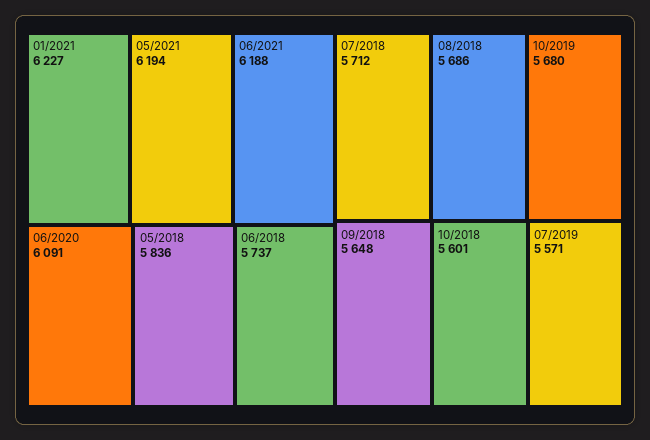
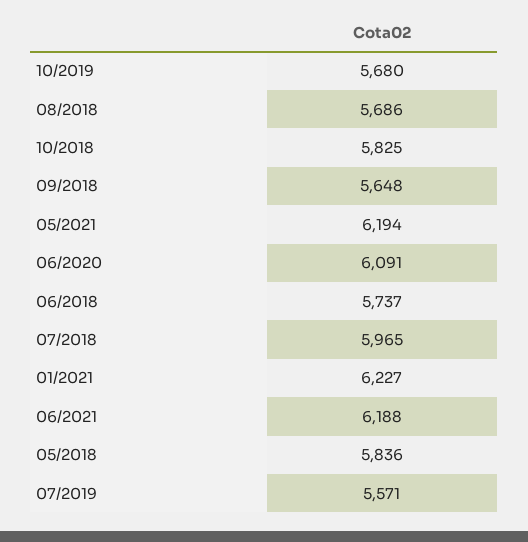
07/2018: 5712 -> 5965
10/2018: 5601 -> 5825

